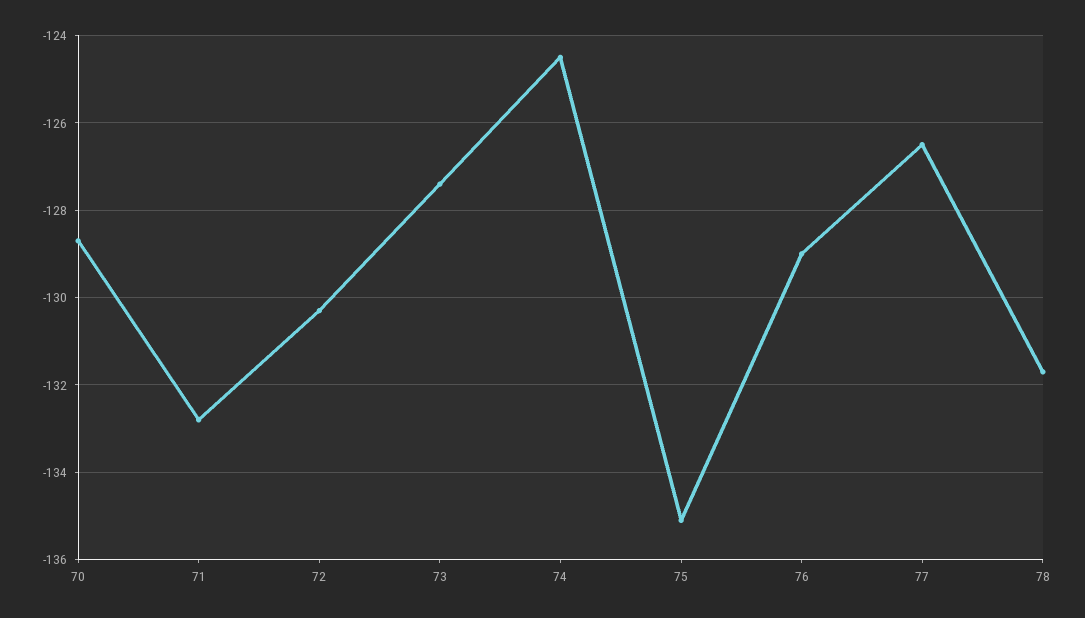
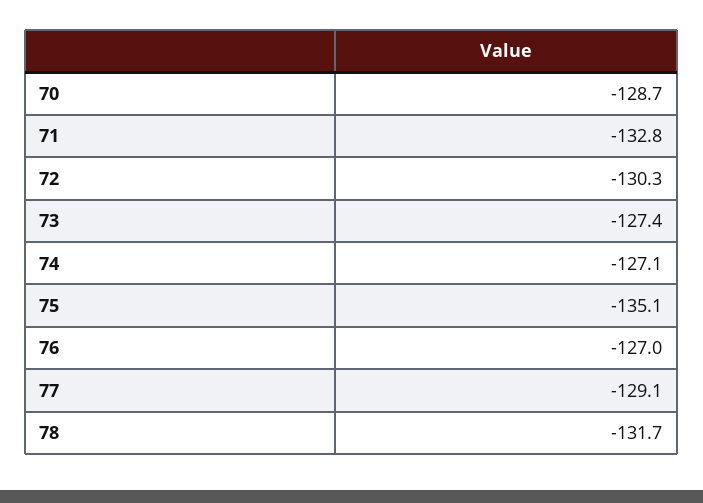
74: -124.5 -> -127.1
76: -129 -> -127
77: -126.5 -> -129.1

